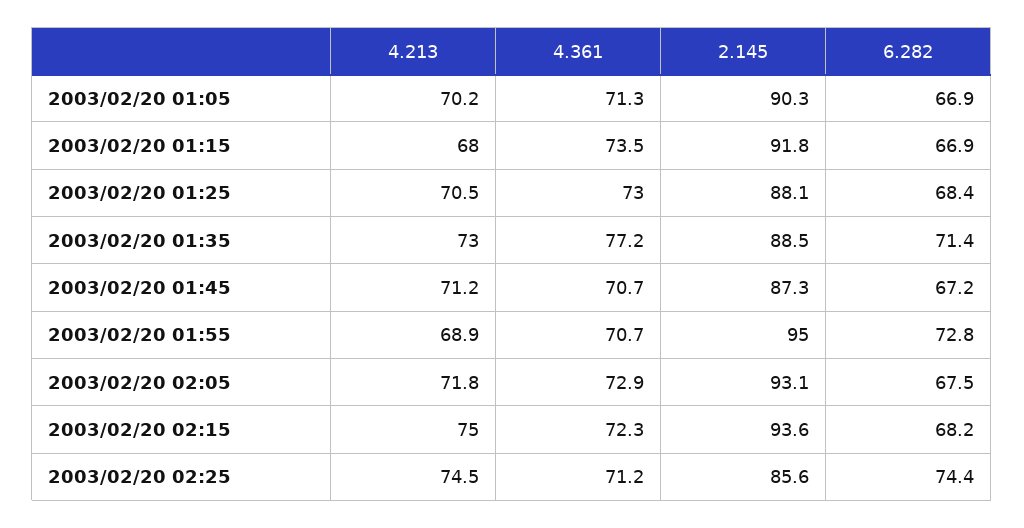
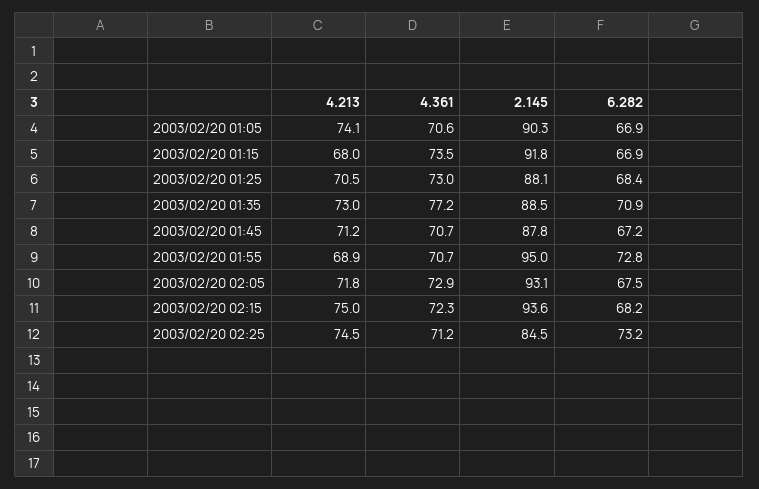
4.213, 2003/02/20 01:05: 70.2 -> 74.1
4.361, 2003/02/20 01:05: 71.3 -> 70.6
6.282, 2003/02/20 01:35: 71.4 -> 70.9
2.145, 2003/02/20 01:45: 87.3 -> 87.8
2.145, 2003/02/20 02:25: 85.6 -> 84.5
6.282, 2003/02/20 02:25: 74.4 -> 73.2

